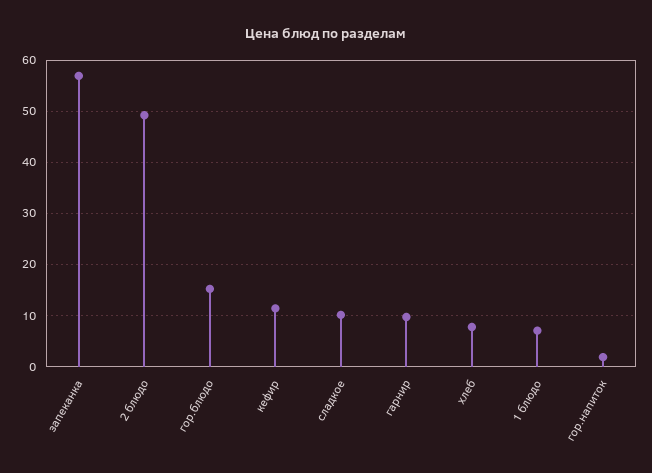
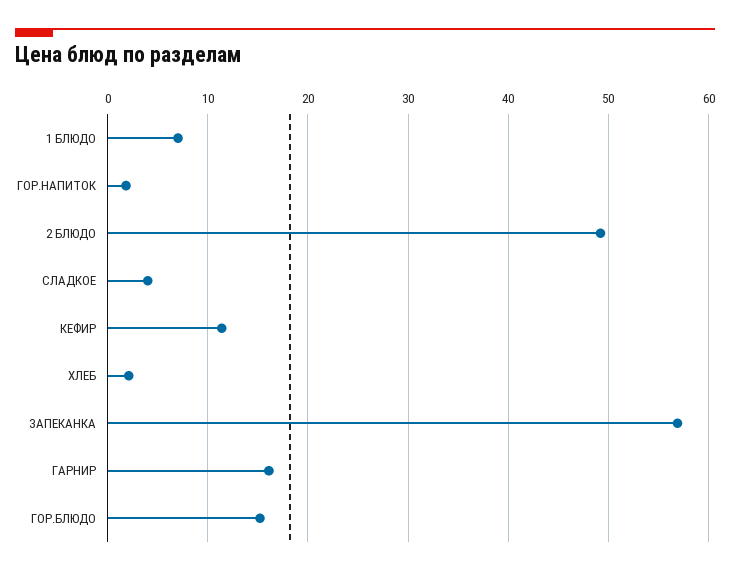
сладкое: 10 -> 4
гарнир: 10 -> 16
хлеб: 8 -> 2

